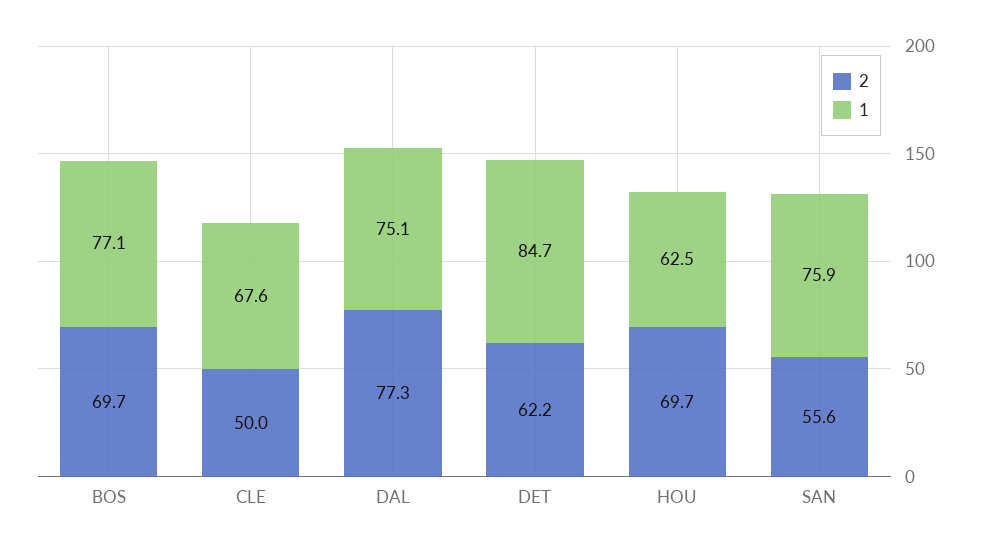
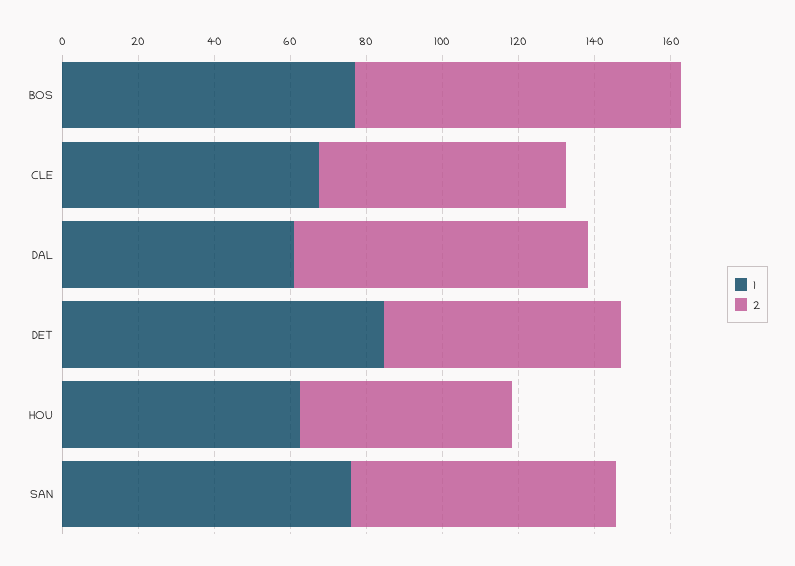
2, BOS: 69.7 -> 85
2, CLE: 50 -> 65
1, DAL: 75.1 -> 60
2, HOU: 69.7 -> 55
2, SAN: 55.6 -> 70

